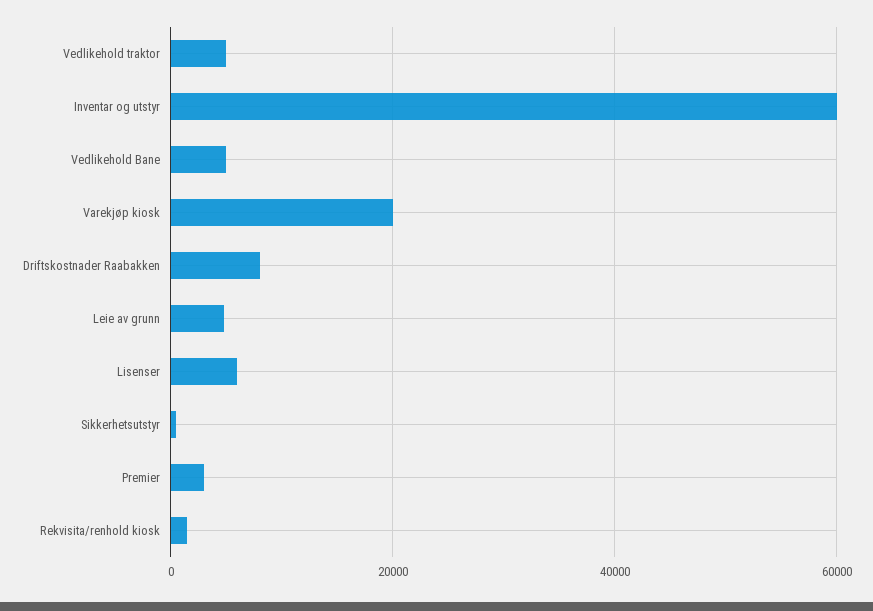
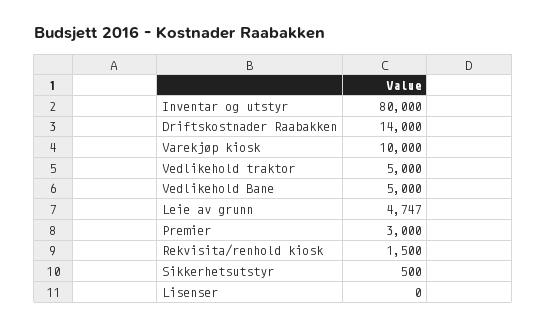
Inventar og utstyr: 60000 -> 80000
Varekjøp kiosk: 20000 -> 10000
Driftskostnader Raabakken: 8000 -> 14000
Lisenser: 6000 -> 0

